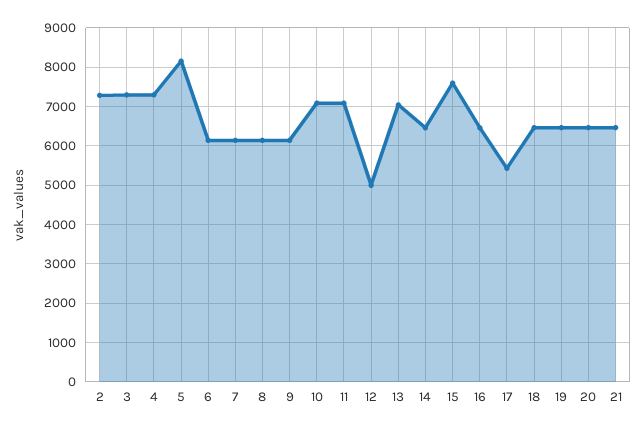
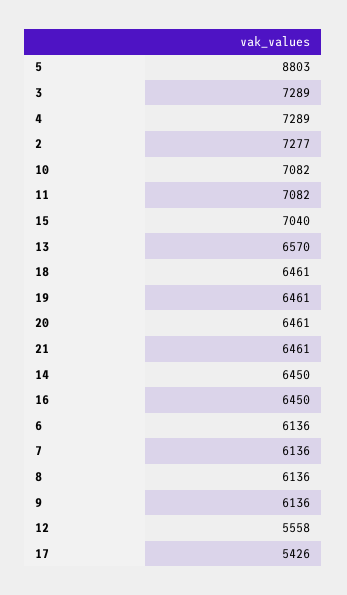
5: 8200 -> 8803
12: 5000 -> 5558
13: 7000 -> 6570
15: 7600 -> 7040

